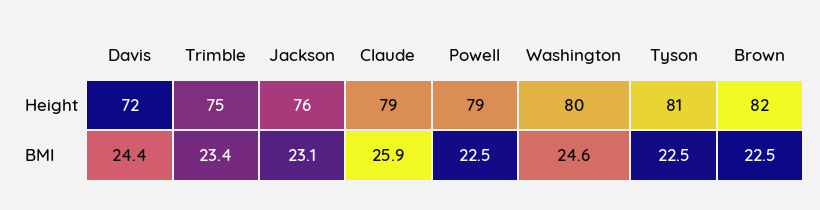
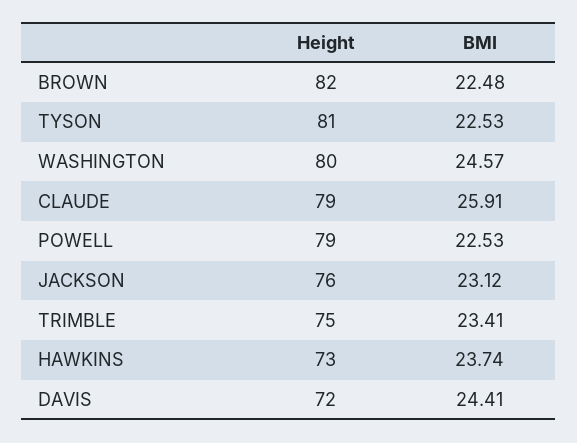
HAWKINS, Height: none -> 73
HAWKINS, BMI: none -> 23.74

